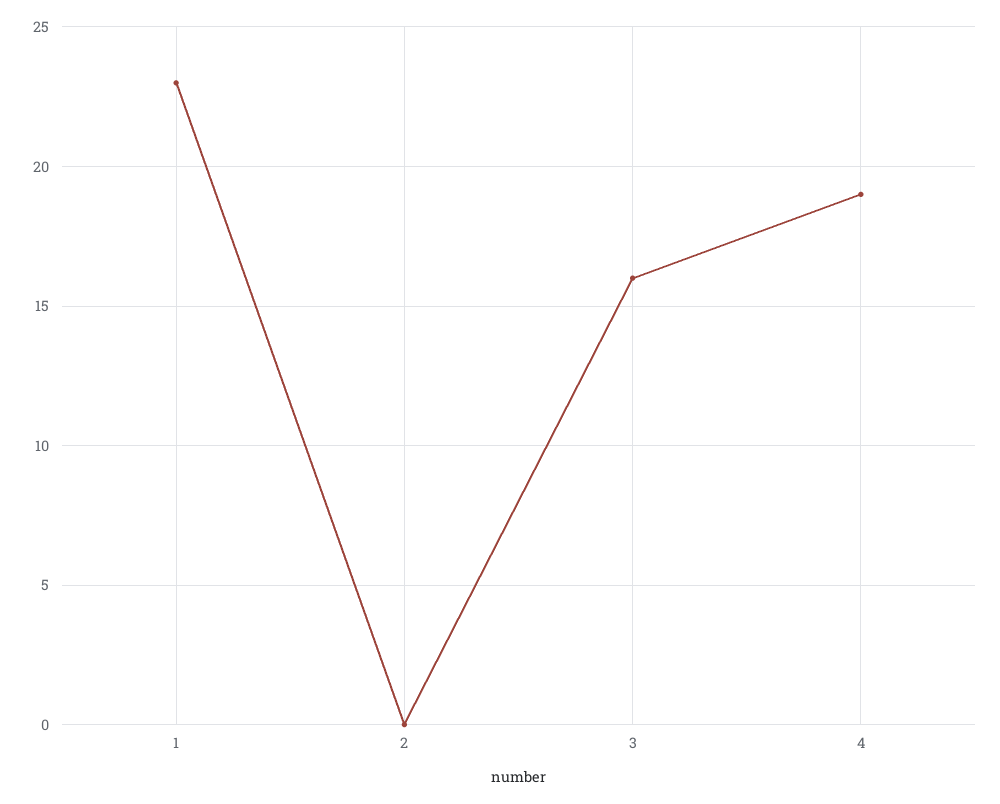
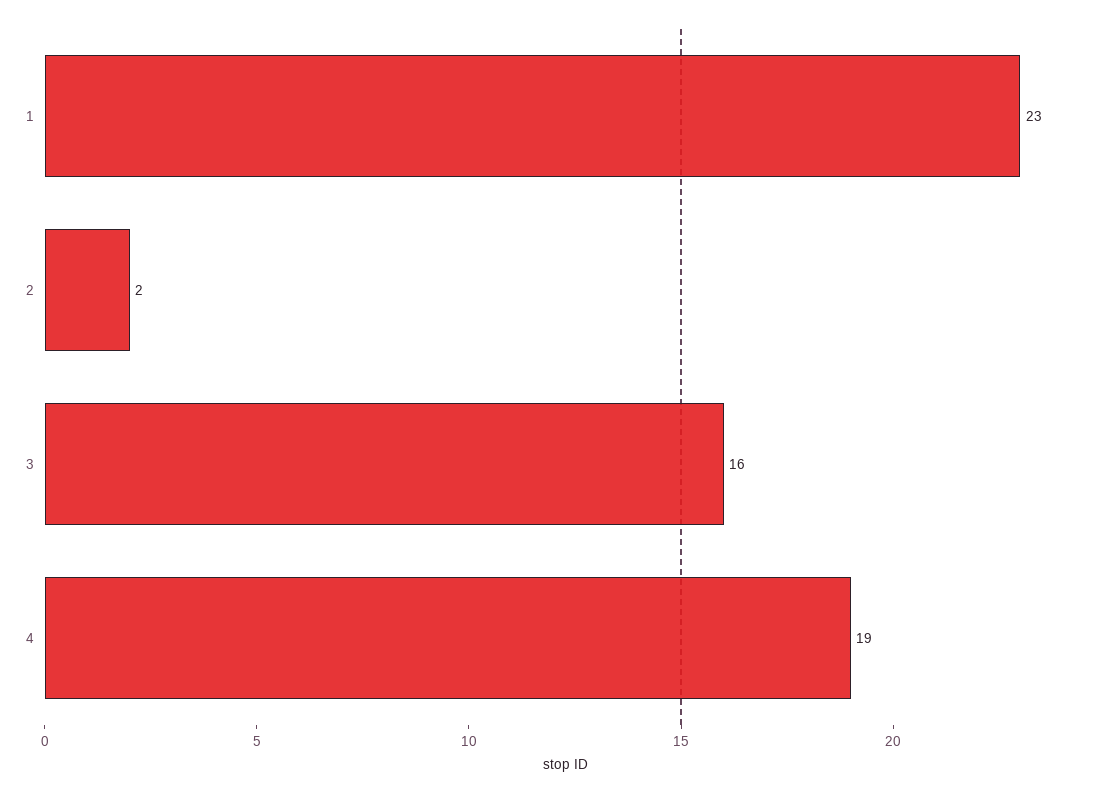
2: 0 -> 2

